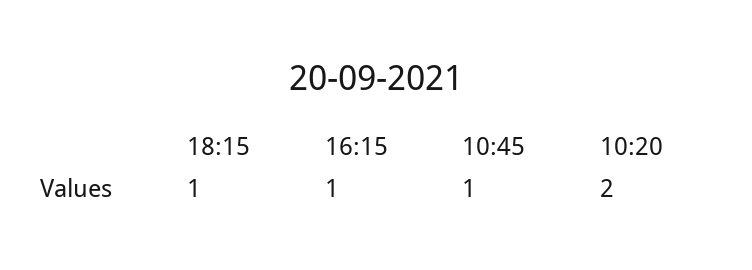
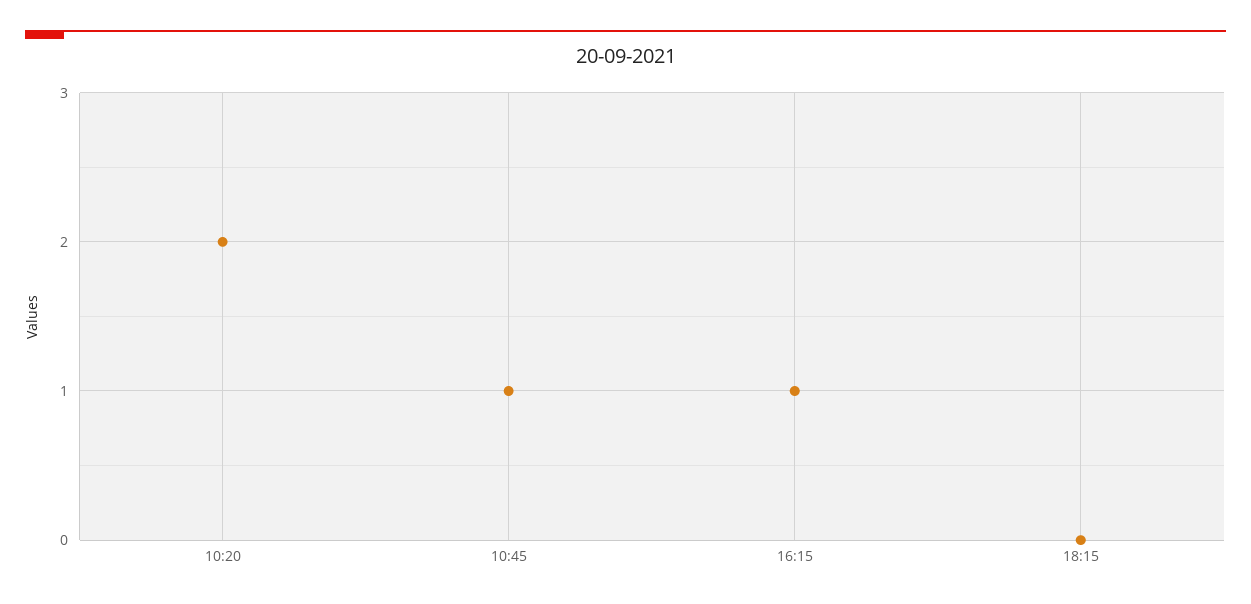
18:15: 1 -> 0

